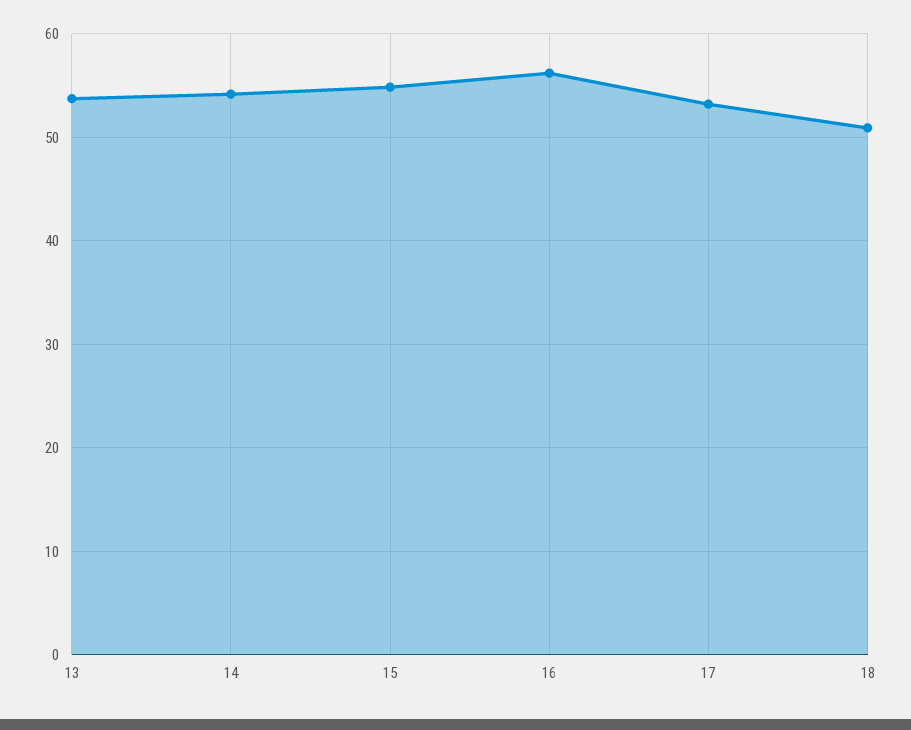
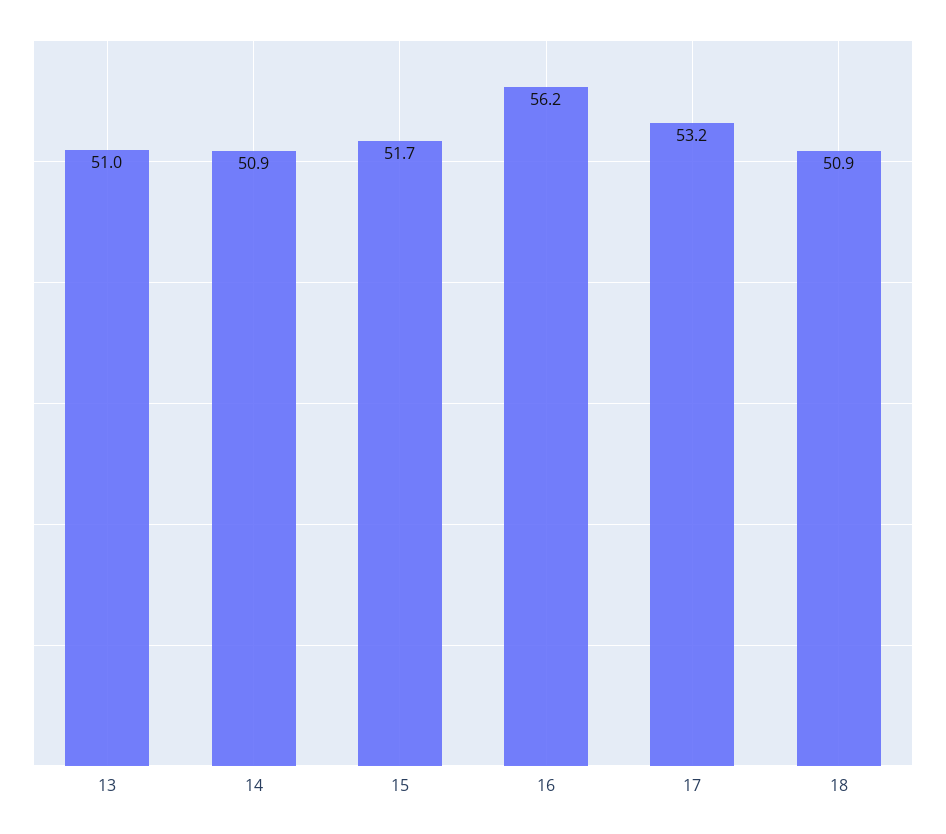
13: 54 -> 51
14: 54 -> 50.9
15: 55 -> 51.7

